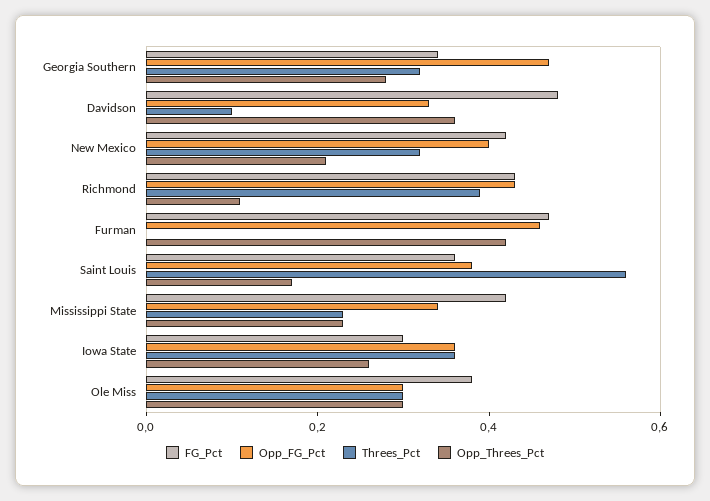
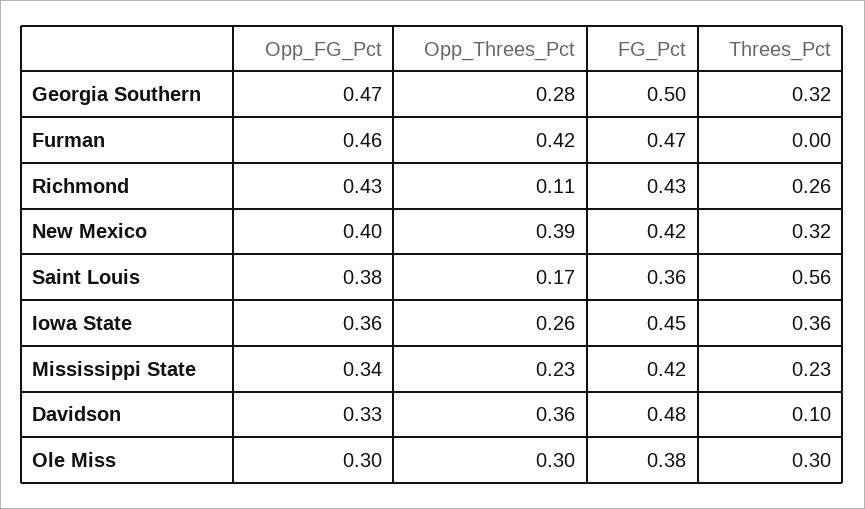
FG_Pct, Georgia Southern: 0.35 -> 0.5
Opp_Threes_Pct, New Mexico: 0.2 -> 0.39
Threes_Pct, Richmond: 0.4 -> 0.26
FG_Pct, Iowa State: 0.3 -> 0.45

